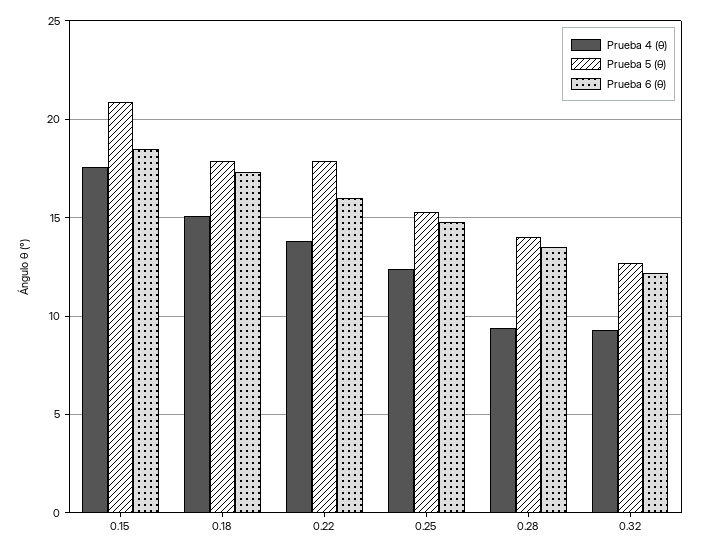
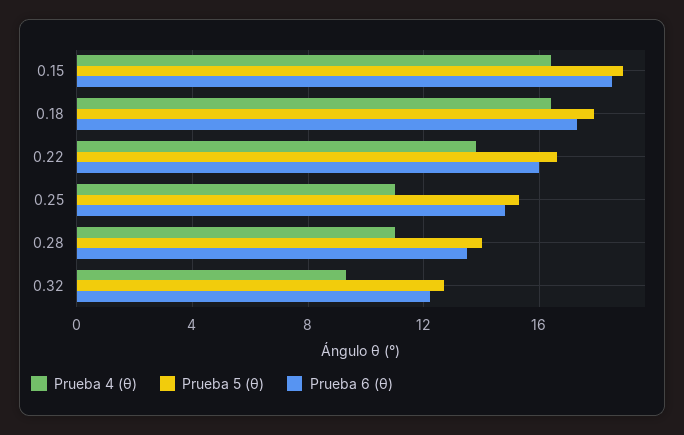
Prueba 4 (θ), 0.15: 17.5 -> 16.5
Prueba 5 (θ), 0.15: 21 -> 19
Prueba 4 (θ), 0.18: 15 -> 16.5
Prueba 5 (θ), 0.22: 18 -> 16.5
Prueba 4 (θ), 0.25: 12.5 -> 11
Prueba 4 (θ), 0.28: 9.5 -> 11

